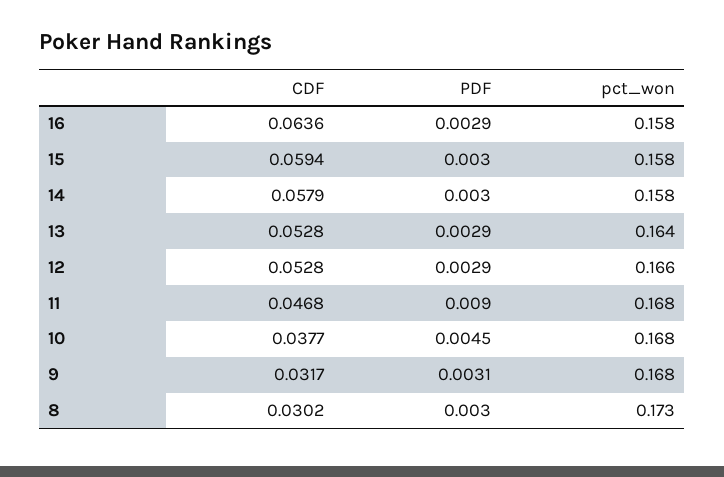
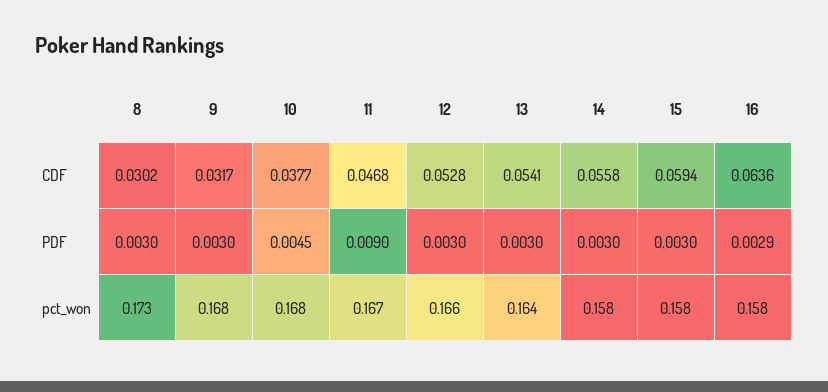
CDF, 14: 0.0579 -> 0.0558
CDF, 13: 0.0528 -> 0.0541
PDF, 13: 0.0029 -> 0.003
PDF, 12: 0.0029 -> 0.003
pct_won, 11: 0.168 -> 0.167
PDF, 9: 0.0031 -> 0.003

